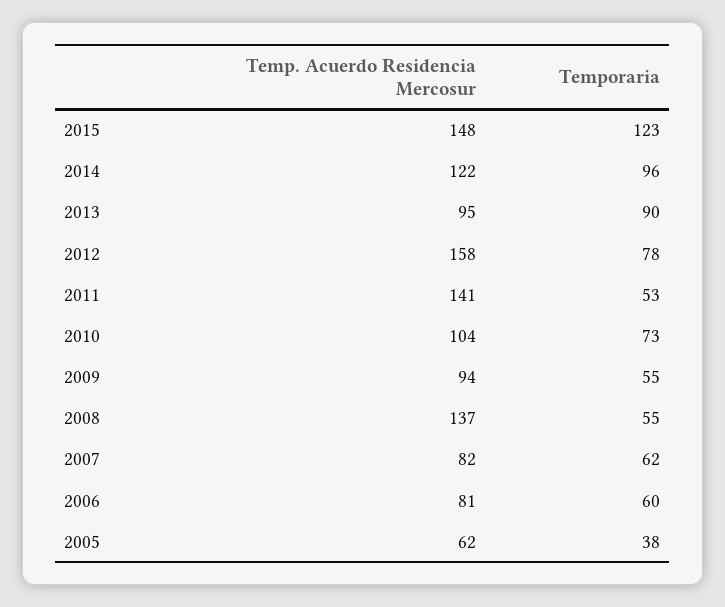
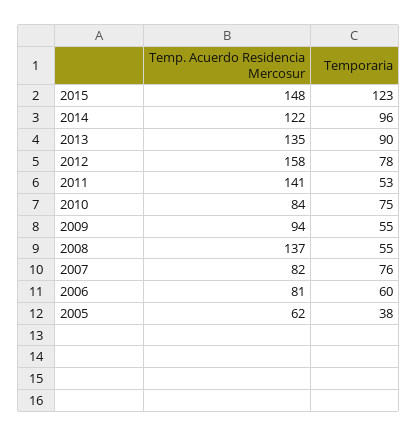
Temp. Acuerdo Residencia Mercosur, 2013: 95 -> 135
Temp. Acuerdo Residencia Mercosur, 2010: 104 -> 84
Temporaria, 2010: 73 -> 75
Temporaria, 2007: 62 -> 76

